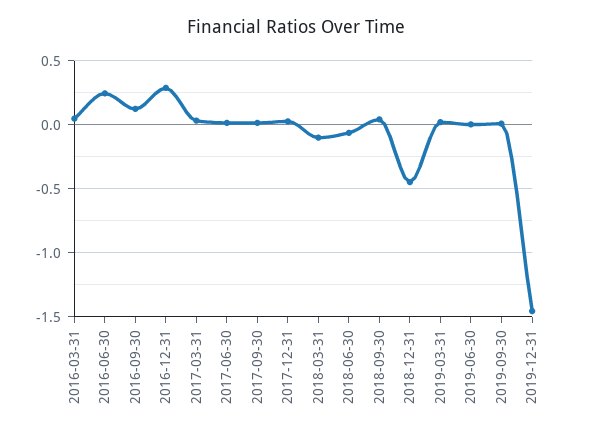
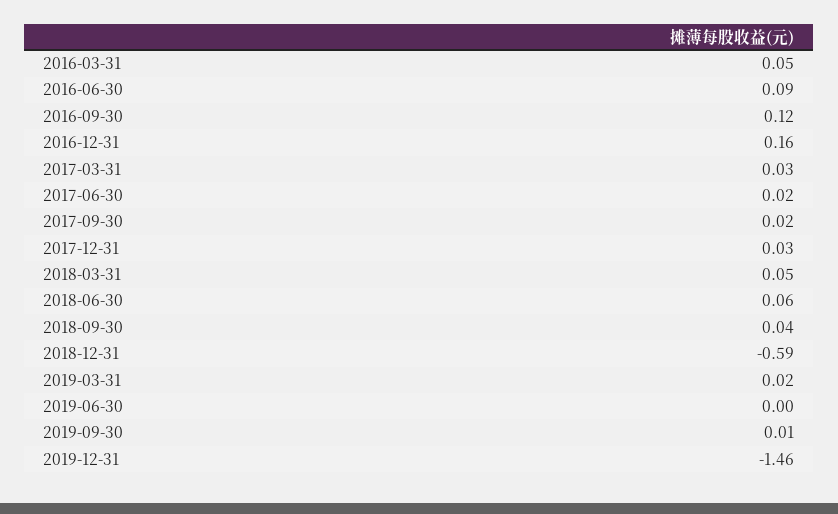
2016-06-30: 0.25 -> 0.09
2016-12-31: 0.3 -> 0.16
2018-03-31: -0.1 -> 0.05
2018-06-30: -0.05 -> 0.06
2018-12-31: -0.45 -> -0.59

